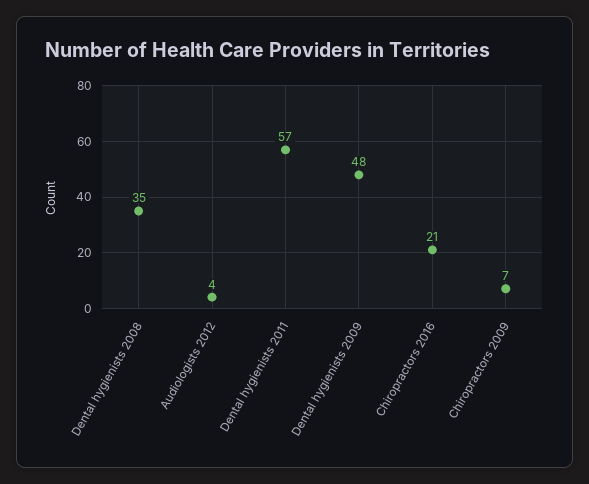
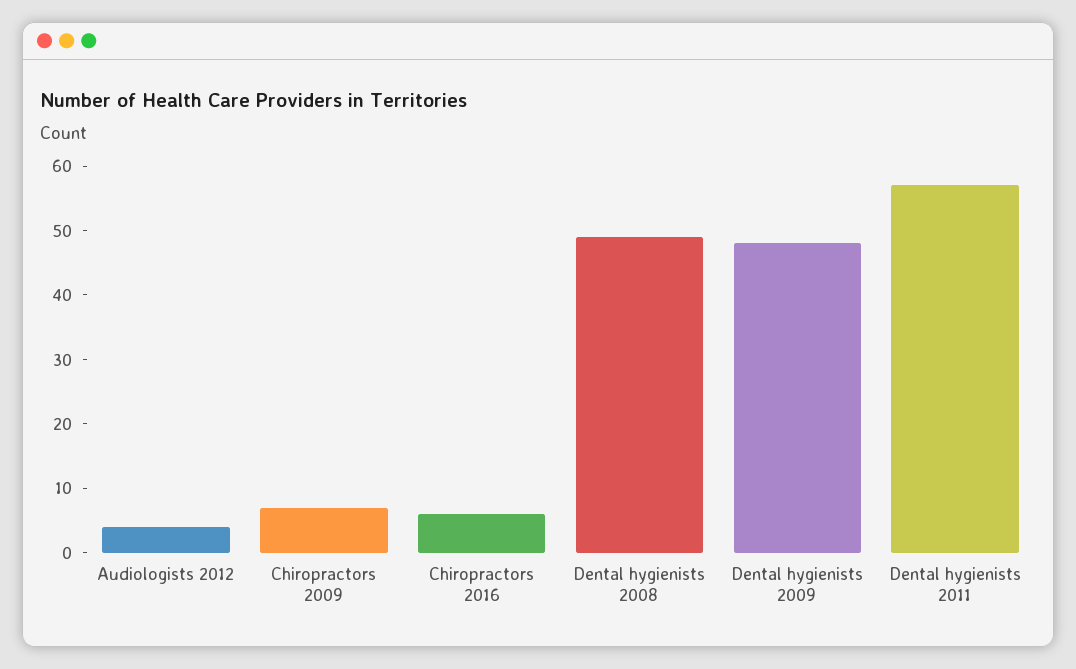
Dental hygienists 2008: 35 -> 50
Chiropractors 2016: 21 -> 5

